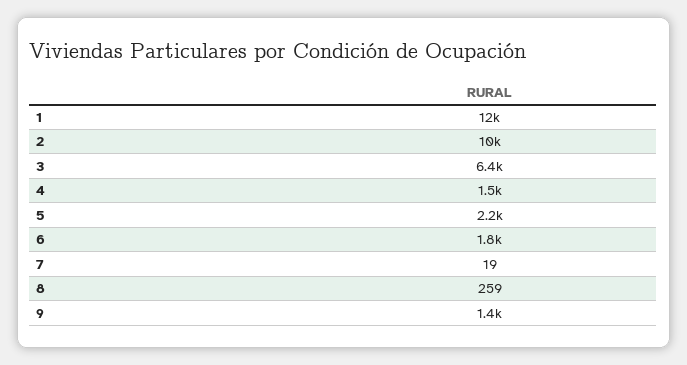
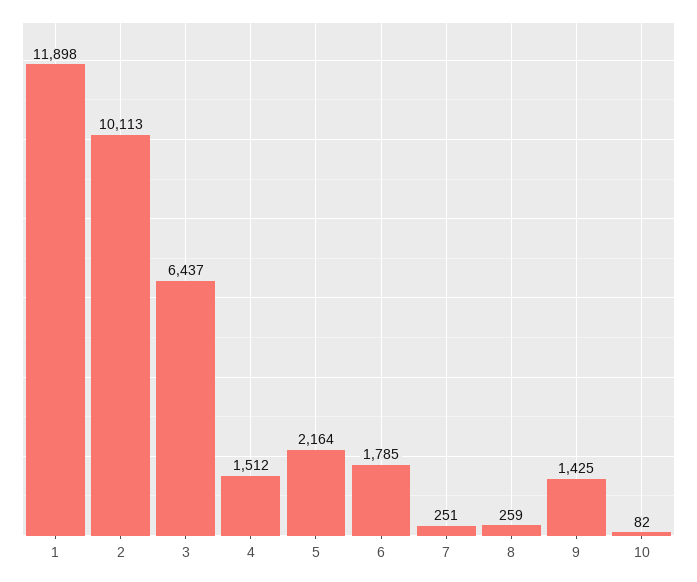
7: 19 -> 251
10: none -> 82

